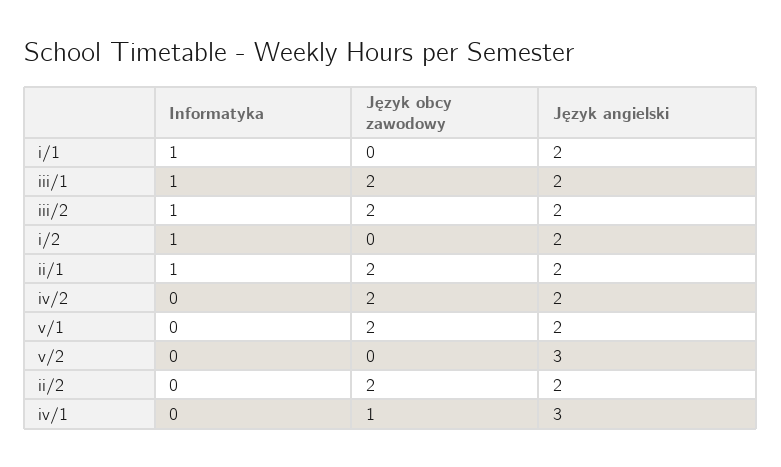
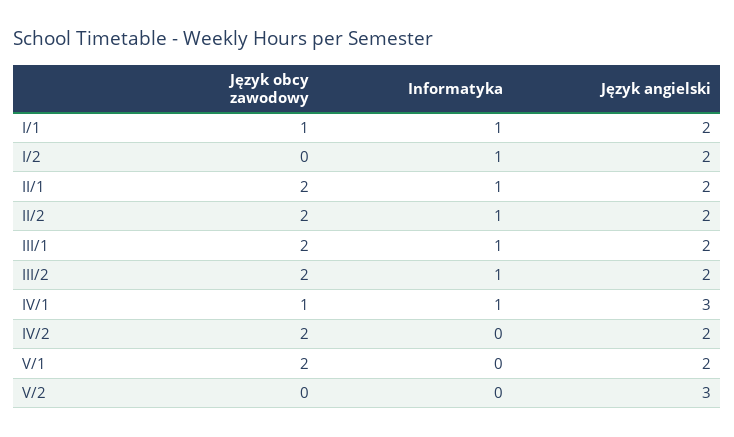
Język obcy zawodowy, i/1: 0 -> 1
Informatyka, ii/2: 0 -> 1
Informatyka, iv/1: 0 -> 1

